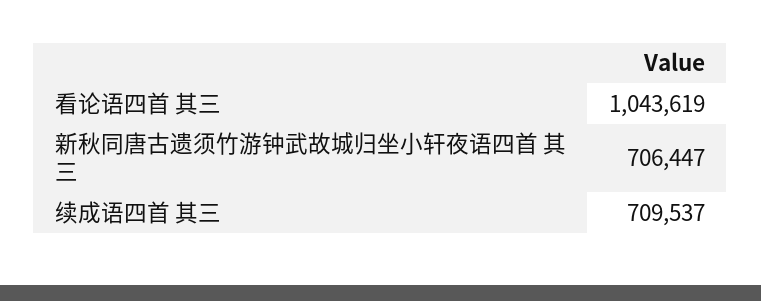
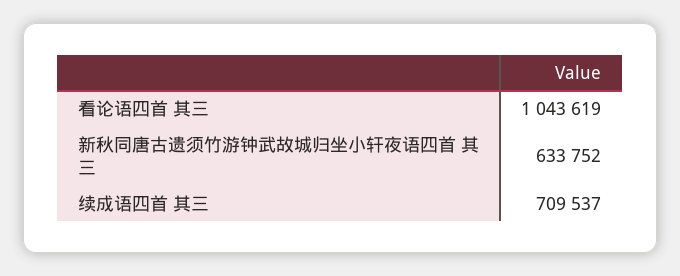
新秋同唐古遗须竹游钟武故城归坐小轩夜语四首 其三: 706447 -> 633752

